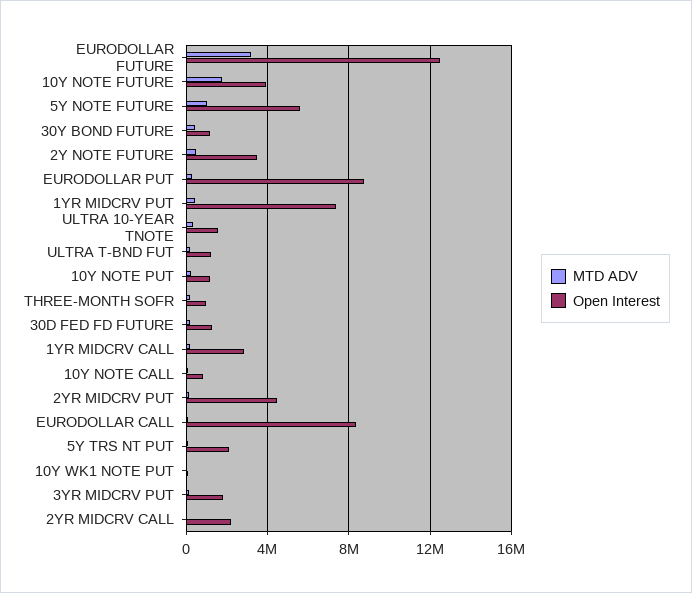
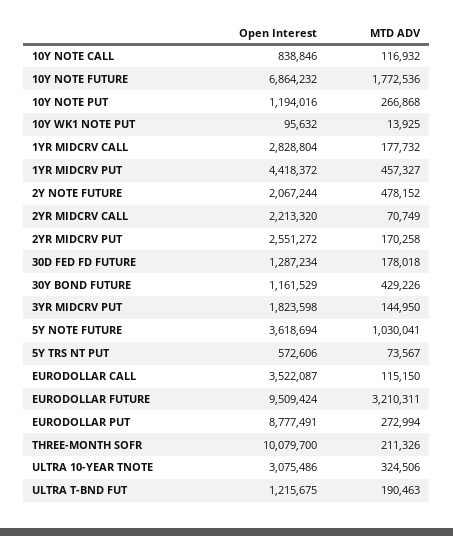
Open Interest, EURODOLLAR FUTURE: 12500000 -> 9509424
Open Interest, 10Y NOTE FUTURE: 4000000 -> 6864232
Open Interest, 5Y NOTE FUTURE: 5500000 -> 3618694
Open Interest, 2Y NOTE FUTURE: 3500000 -> 2067244
Open Interest, 1YR MIDCRV PUT: 7500000 -> 4418372
Open Interest, ULTRA 10-YEAR TNOTE: 1500000 -> 3075486
Open Interest, THREE-MONTH SOFR: 1000000 -> 10079700
Open Interest, 2YR MIDCRV PUT: 4500000 -> 2551272
Open Interest, EURODOLLAR CALL: 8500000 -> 3522087
Open Interest, 5Y TRS NT PUT: 2000000 -> 572606

